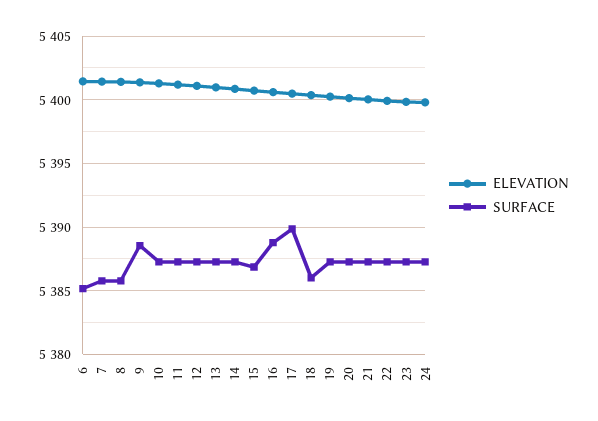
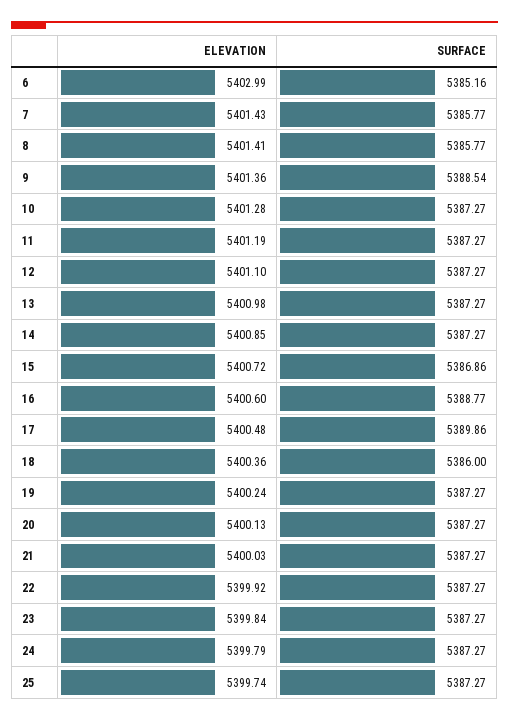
ELEVATION, 6: 5401.5 -> 5402.99
ELEVATION, 25: none -> 5399.74
SURFACE, 25: none -> 5387.27

